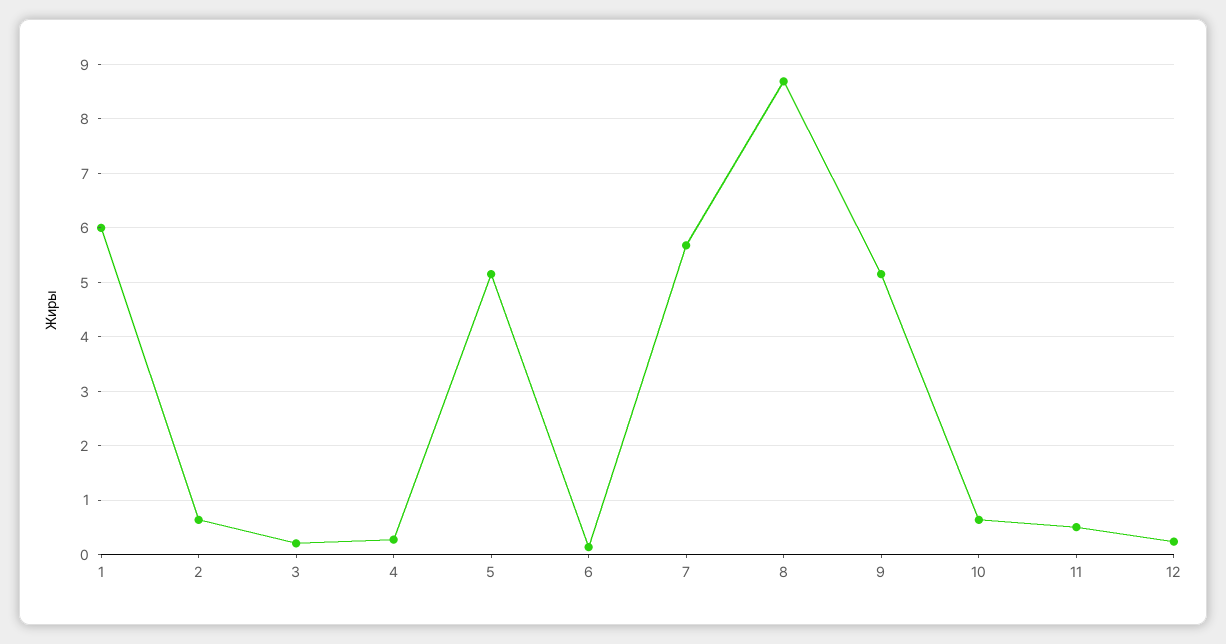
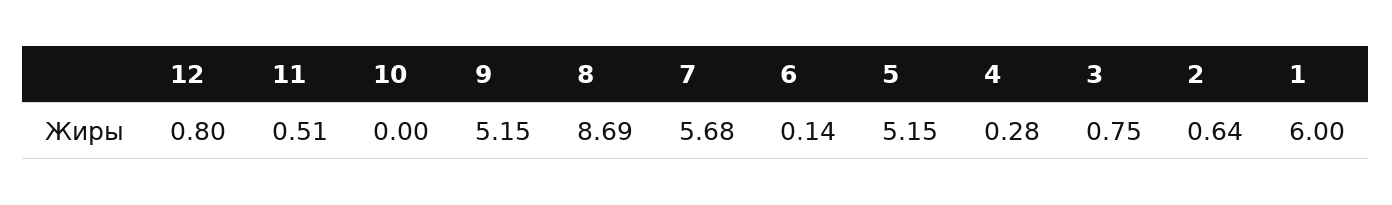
3: 0.2 -> 0.75
10: 0.6 -> 0
12: 0.2 -> 0.8

